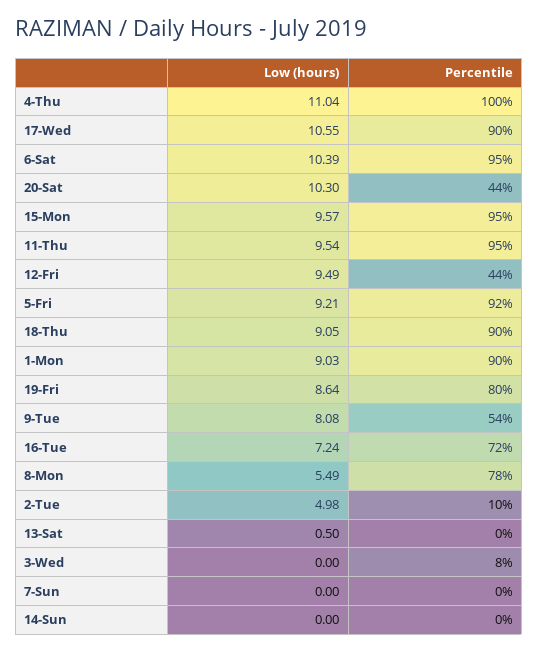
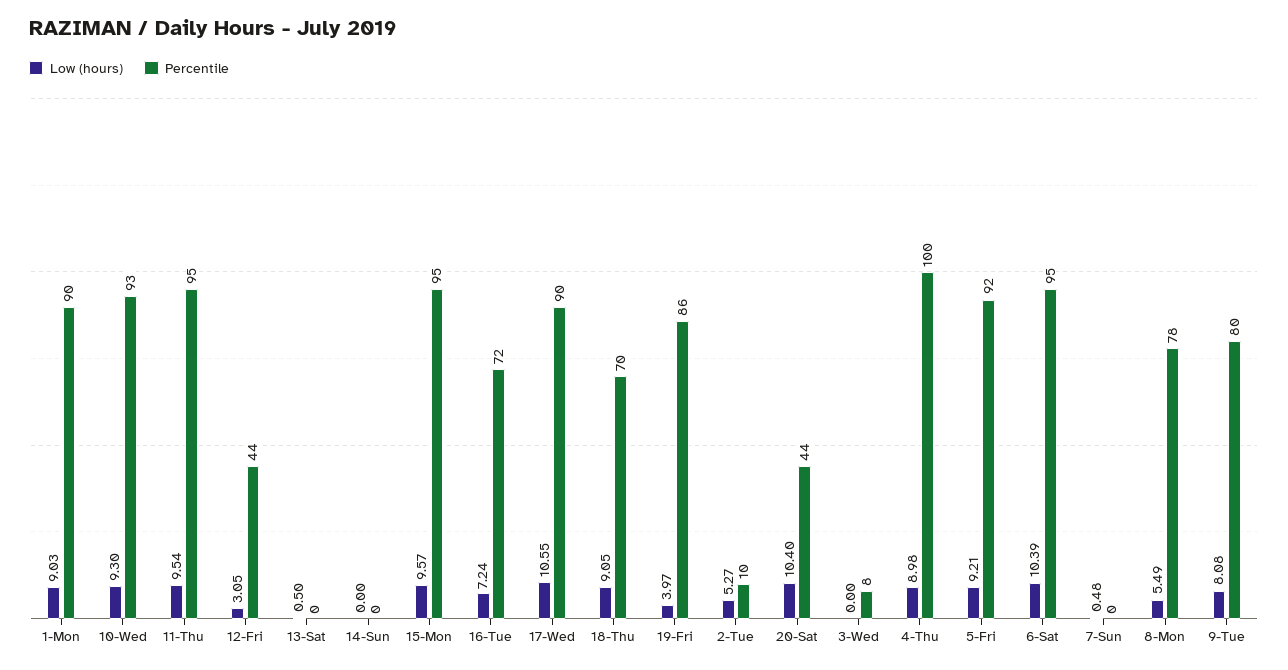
Low (hours), 4-Thu: 11.04 -> 8.98
Low (hours), 20-Sat: 10.3 -> 10.4
Low (hours), 12-Fri: 9.49 -> 3.05
Percentile, 18-Thu: 90 -> 70
Low (hours), 19-Fri: 8.64 -> 3.97
Percentile, 19-Fri: 80 -> 86
Percentile, 9-Tue: 54 -> 80
Low (hours), 2-Tue: 4.98 -> 5.27
Low (hours), 7-Sun: 0 -> 0.48
Low (hours), 10-Wed: none -> 9.3
Percentile, 10-Wed: none -> 93

